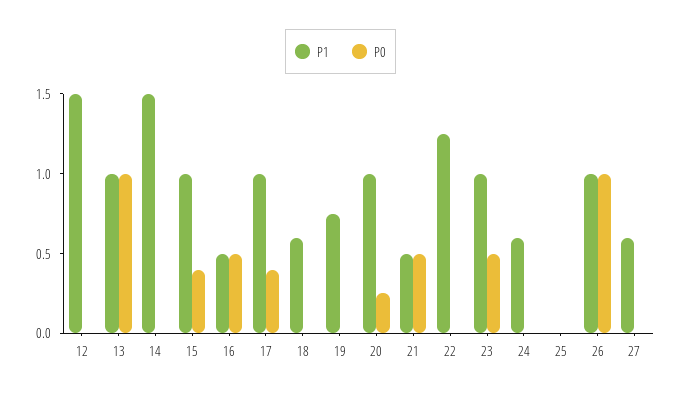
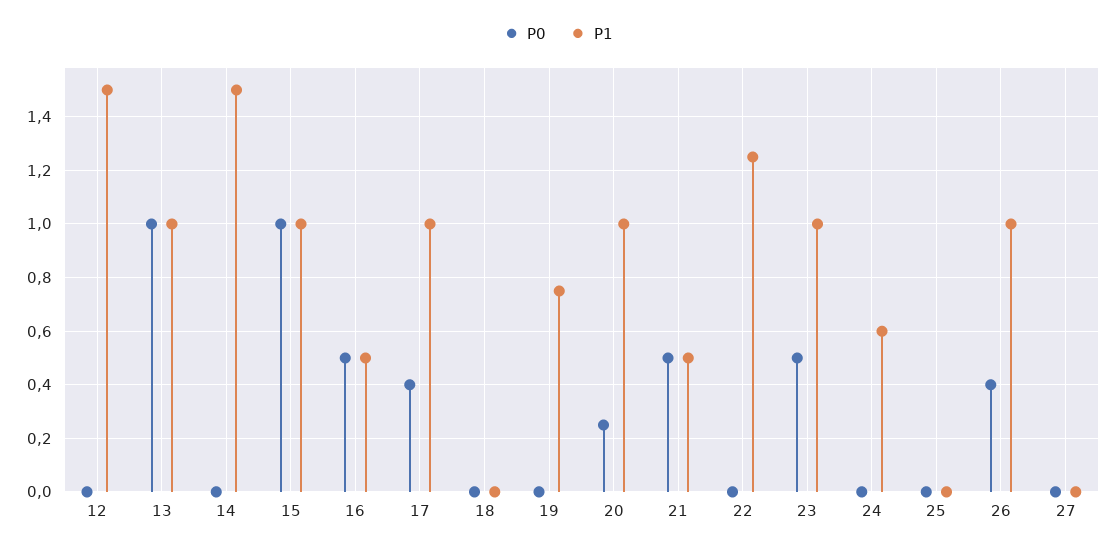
P0, 15: 0.4 -> 1
P1, 18: 0.6 -> 0
P0, 26: 1 -> 0.4
P1, 27: 0.6 -> 0

